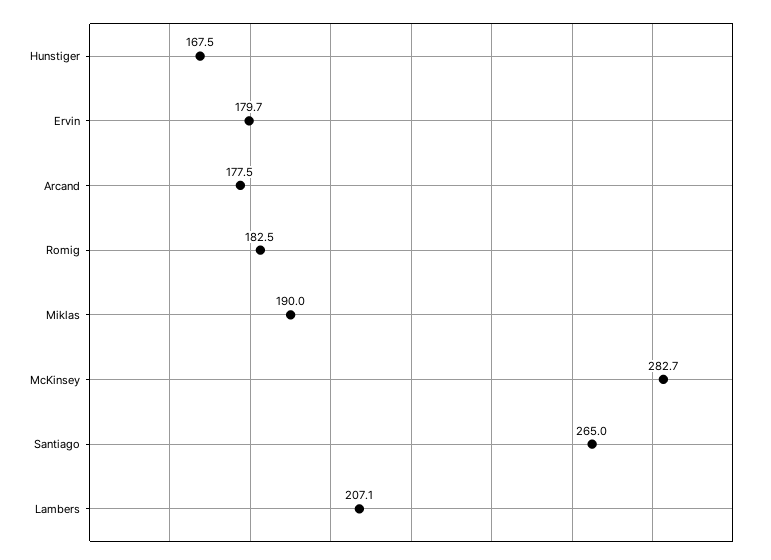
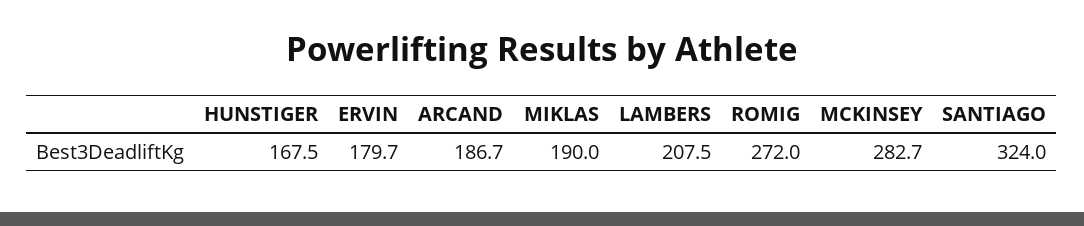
Arcand: 177.5 -> 186.7
Romig: 182.5 -> 272
Santiago: 265 -> 324
Lambers: 207.1 -> 207.5

